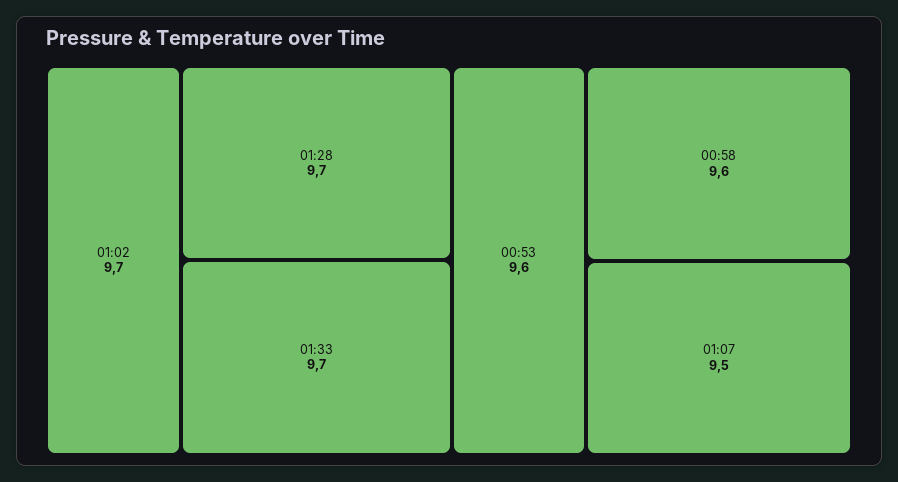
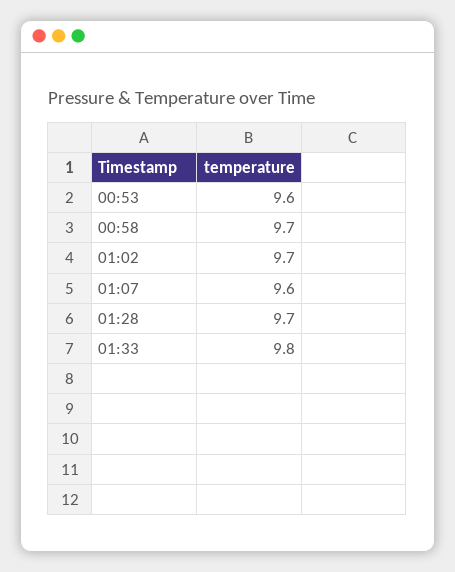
01:33: 9.7 -> 9.8
00:58: 9.6 -> 9.7
01:07: 9.5 -> 9.6

